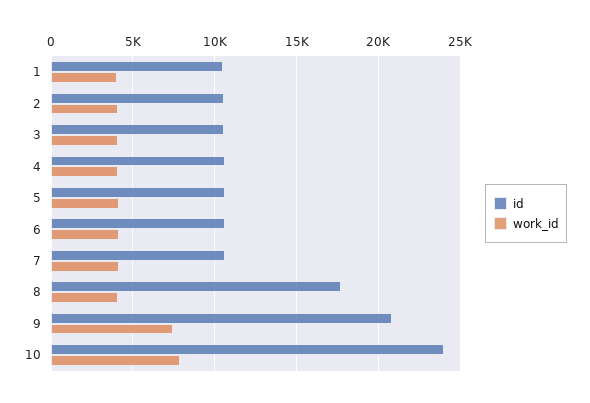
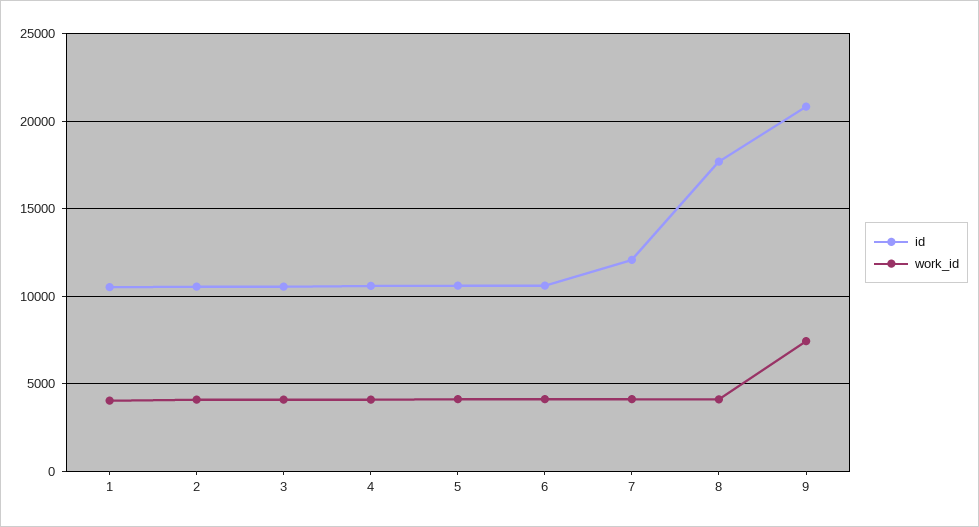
id, 7: 10500 -> 12000
id, 10: 24000 -> none
work_id, 10: 8000 -> none

